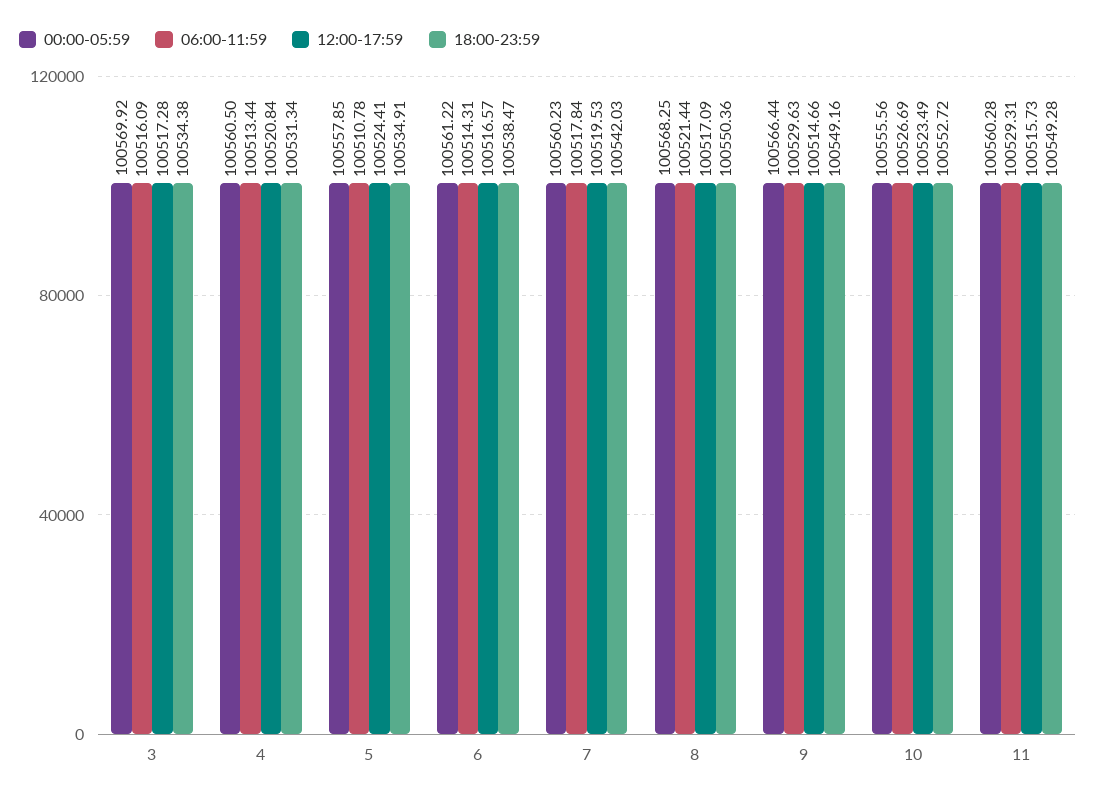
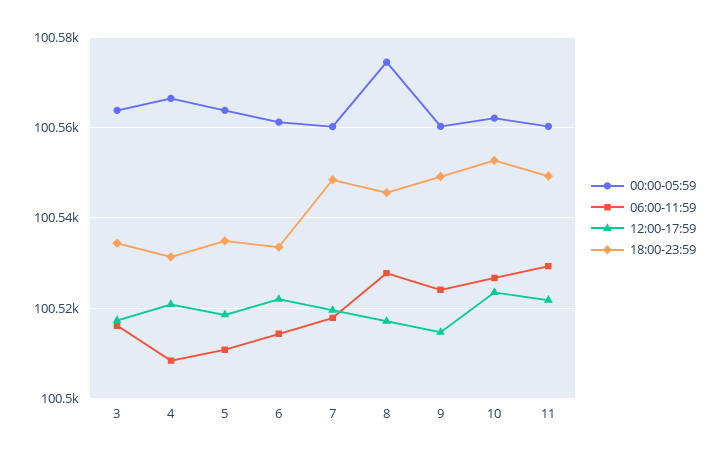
00:00-05:59, 3: 100569.92 -> 100564
00:00-05:59, 4: 100560.5 -> 100566
06:00-11:59, 4: 100513.44 -> 100508
00:00-05:59, 5: 100557.85 -> 100564
12:00-17:59, 5: 100524.41 -> 100518
12:00-17:59, 6: 100516.57 -> 100522
18:00-23:59, 6: 100538.47 -> 100534
18:00-23:59, 7: 100542.03 -> 100548
00:00-05:59, 8: 100568.25 -> 100574
06:00-11:59, 8: 100521.44 -> 100528
18:00-23:59, 8: 100550.36 -> 100546
00:00-05:59, 9: 100566.44 -> 100560
06:00-11:59, 9: 100529.63 -> 100524
00:00-05:59, 10: 100555.56 -> 100562
12:00-17:59, 11: 100515.73 -> 100522

